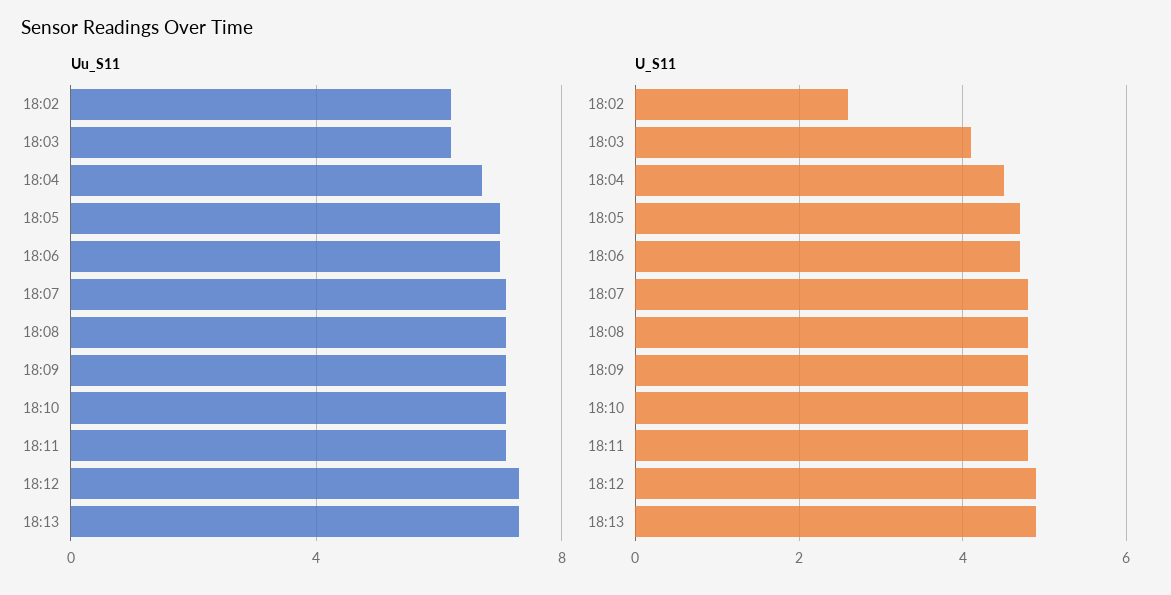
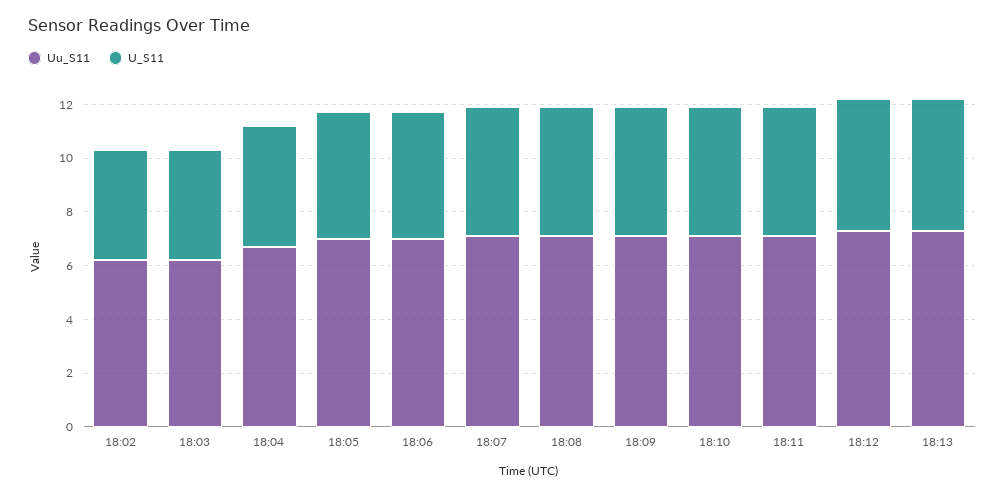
U_S11, 18:02: 2.5 -> 4

